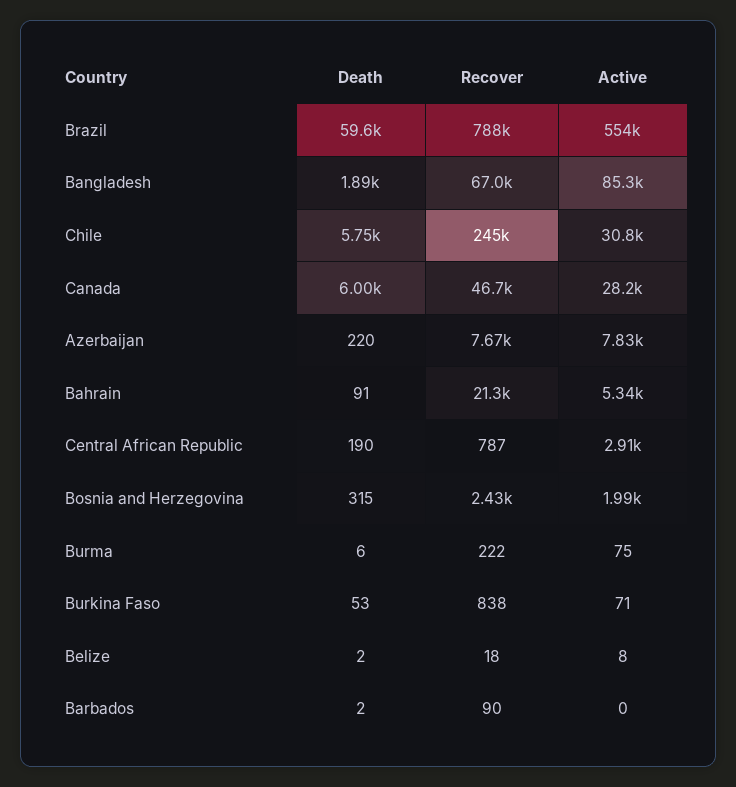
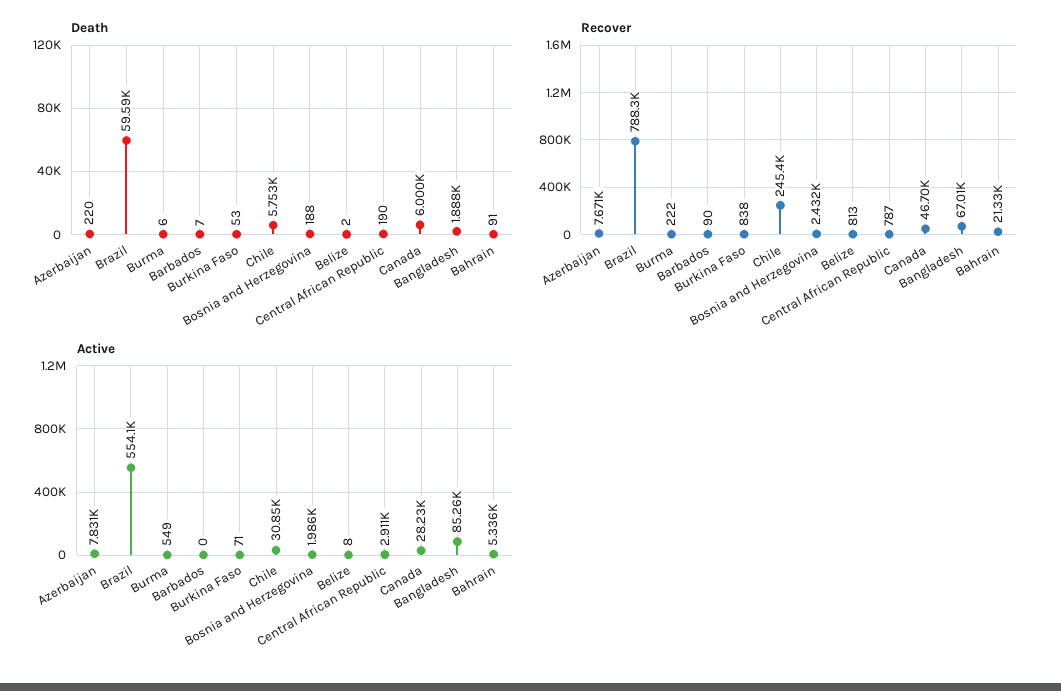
Death, Bosnia and Herzegovina: 315 -> 188
Active, Burma: 75 -> 549
Recover, Belize: 18 -> 813
Death, Barbados: 2 -> 7

